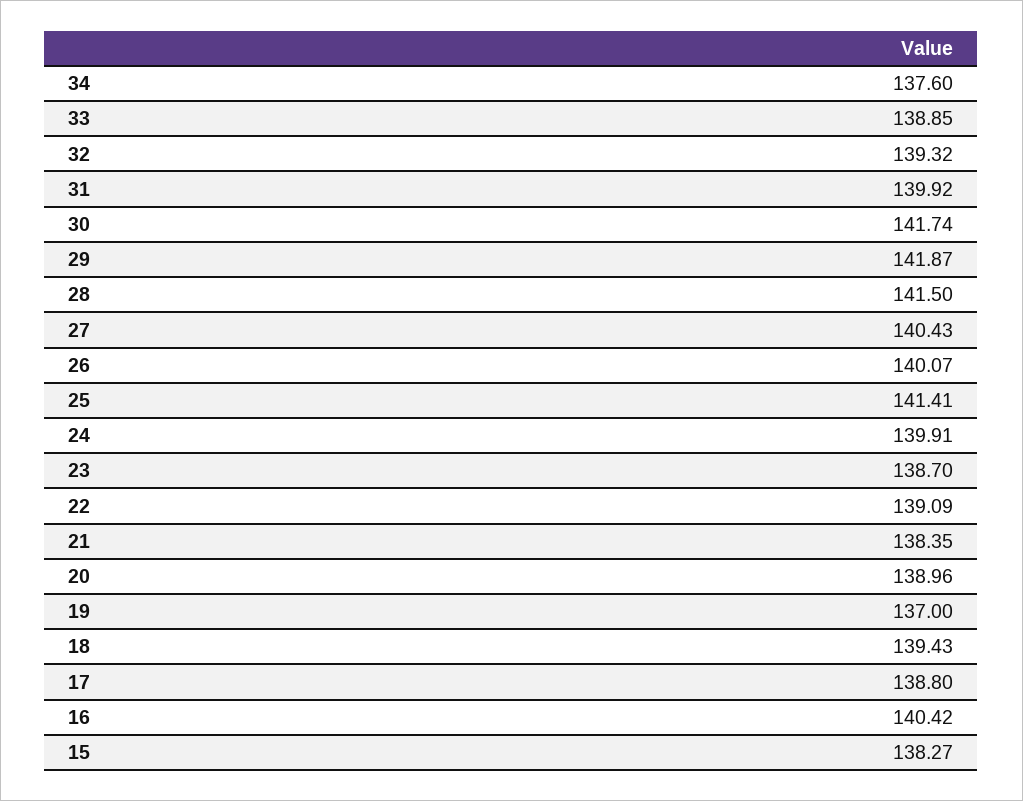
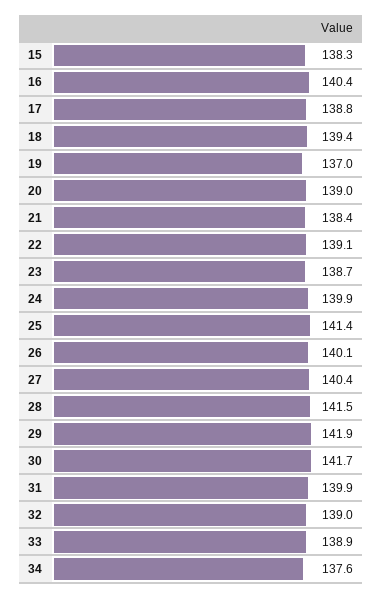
32: 139.32 -> 139

